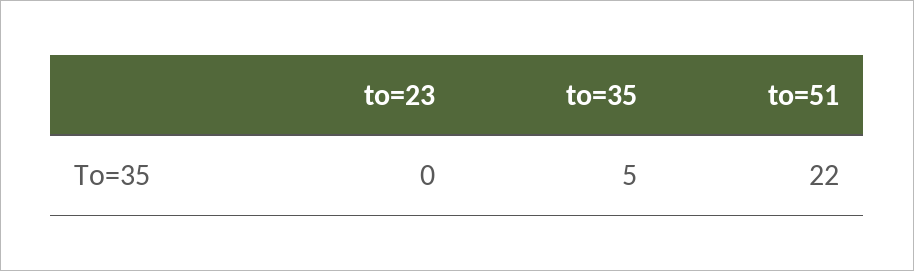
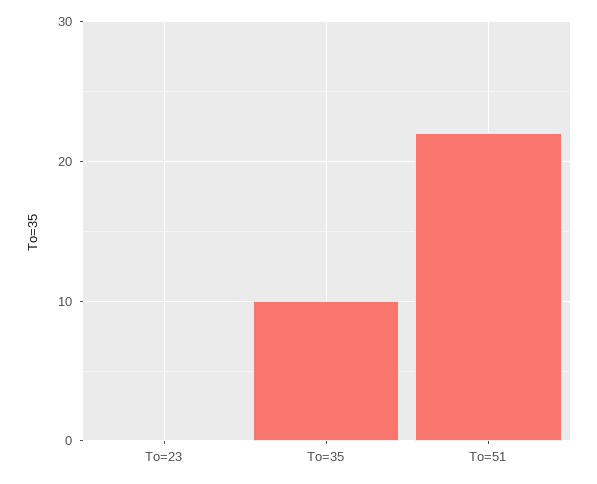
to=35: 5 -> 10

